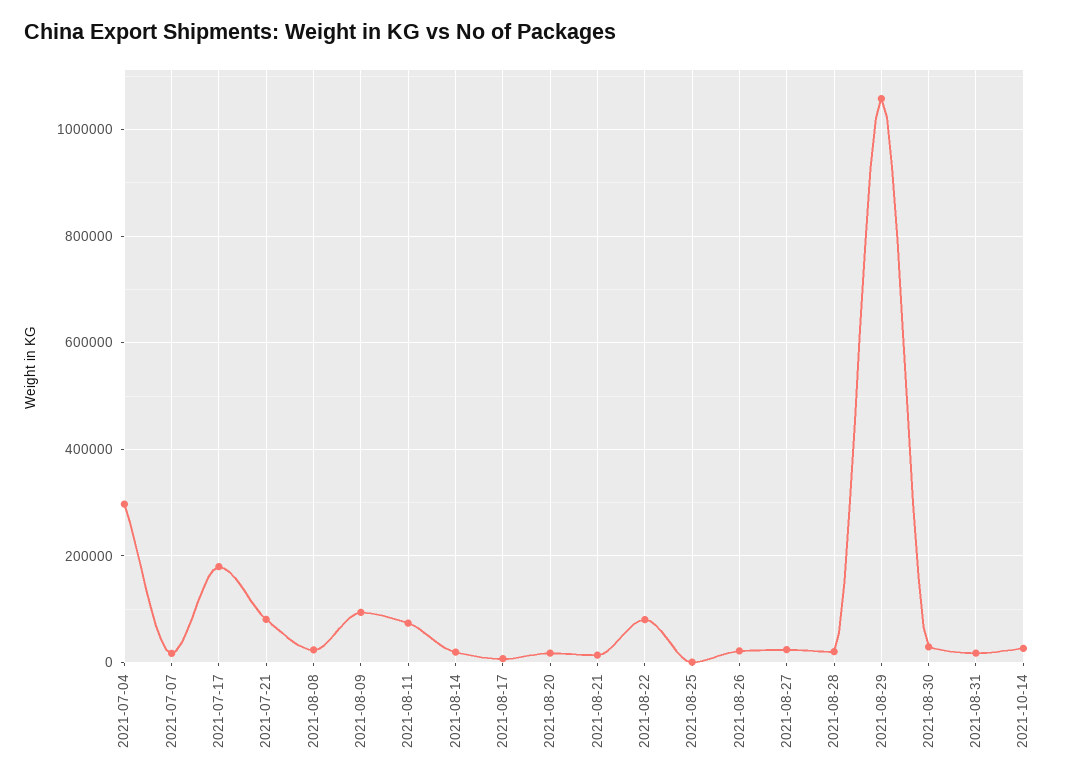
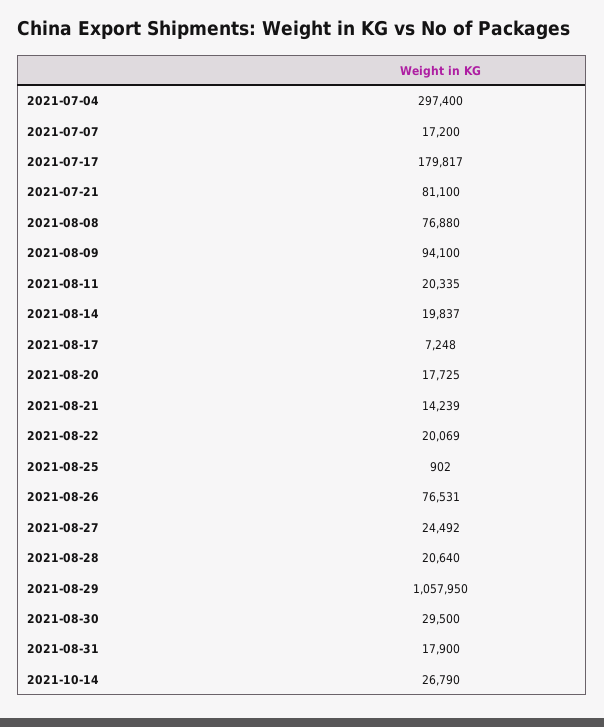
2021-08-08: 20000 -> 76880
2021-08-11: 80000 -> 20335
2021-08-22: 80000 -> 20069
2021-08-26: 20000 -> 76531

